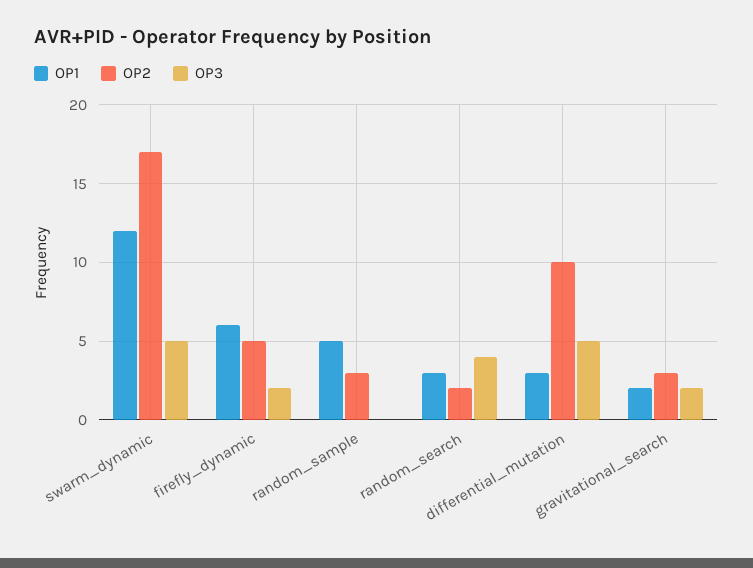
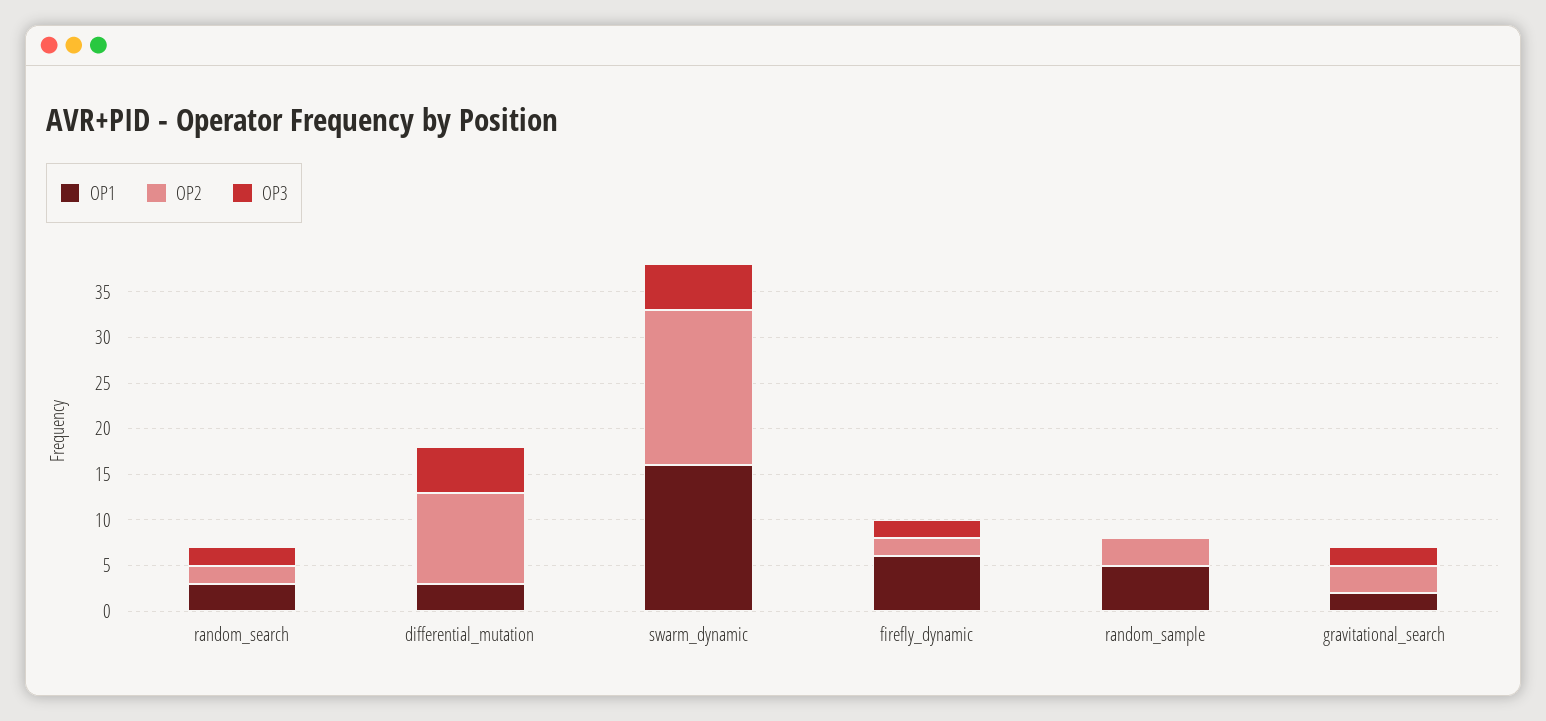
OP1, swarm_dynamic: 12 -> 16
OP2, firefly_dynamic: 5 -> 2
OP3, random_search: 4 -> 2

